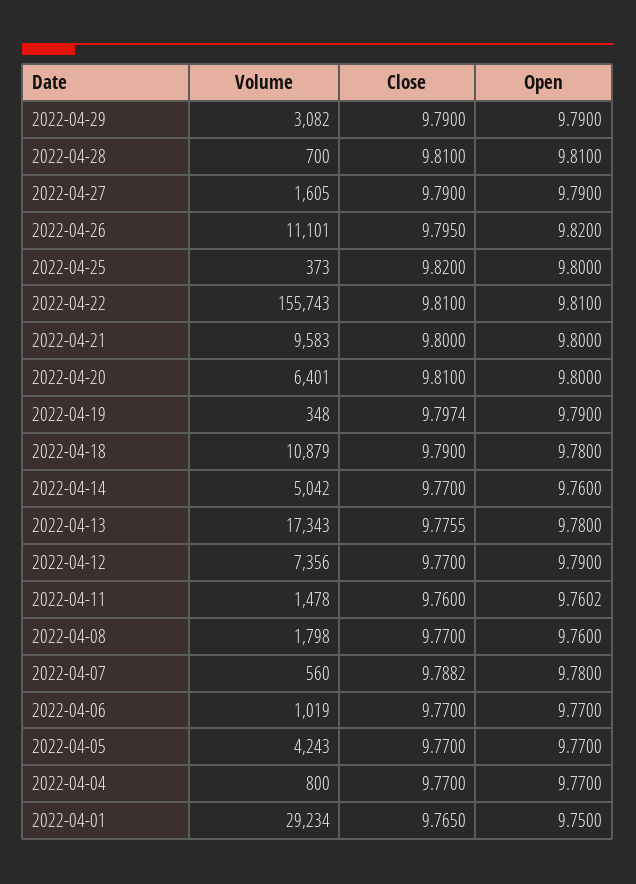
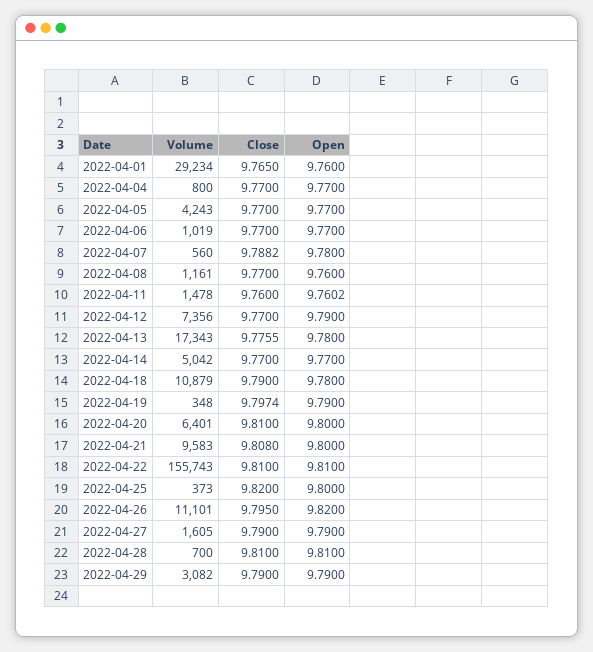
Close, 2022-04-21: 9.8 -> 9.808
Open, 2022-04-14: 9.76 -> 9.77
Volume, 2022-04-08: 1798 -> 1161
Open, 2022-04-01: 9.75 -> 9.76

